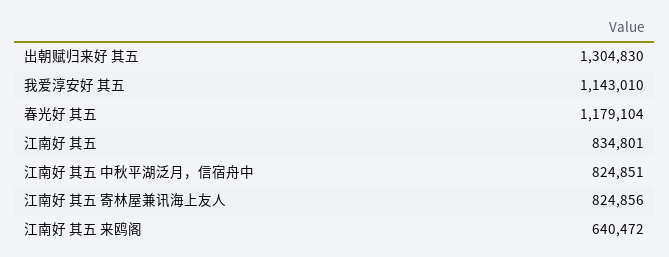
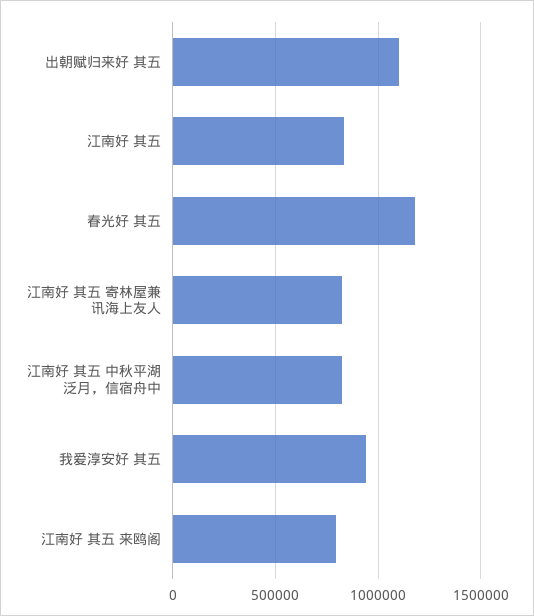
出朝赋归来好 其五: 1304830 -> 1100000
我爱淳安好 其五: 1143010 -> 950000
江南好 其五 来鸥阁: 640472 -> 800000

